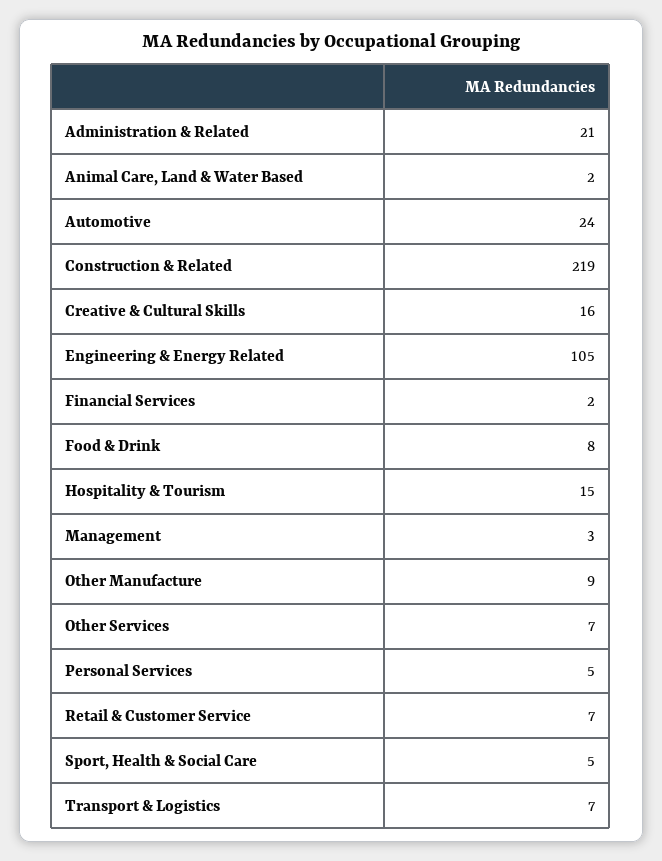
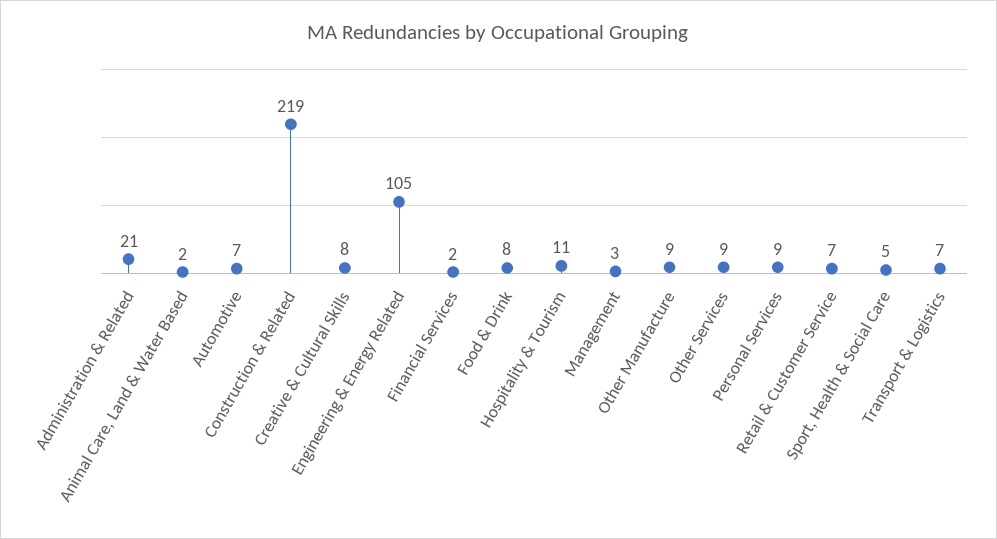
Automotive: 24 -> 7
Creative & Cultural Skills: 16 -> 8
Hospitality & Tourism: 15 -> 11
Other Services: 7 -> 9
Personal Services: 5 -> 9

